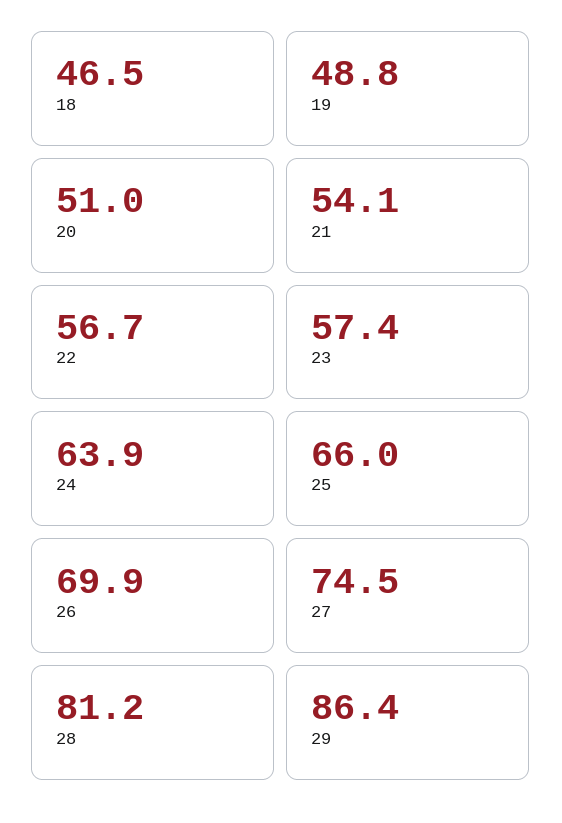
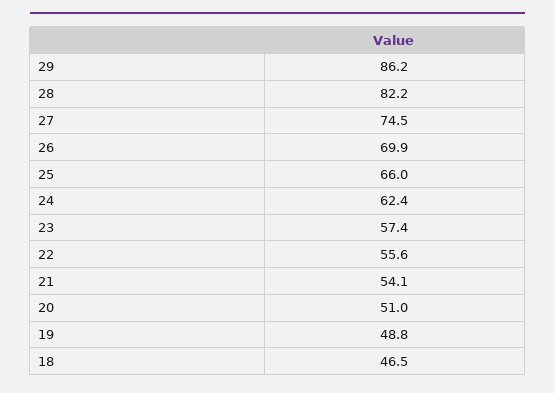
22: 56.7 -> 55.6
24: 63.9 -> 62.4
28: 81.2 -> 82.2
29: 86.4 -> 86.2

